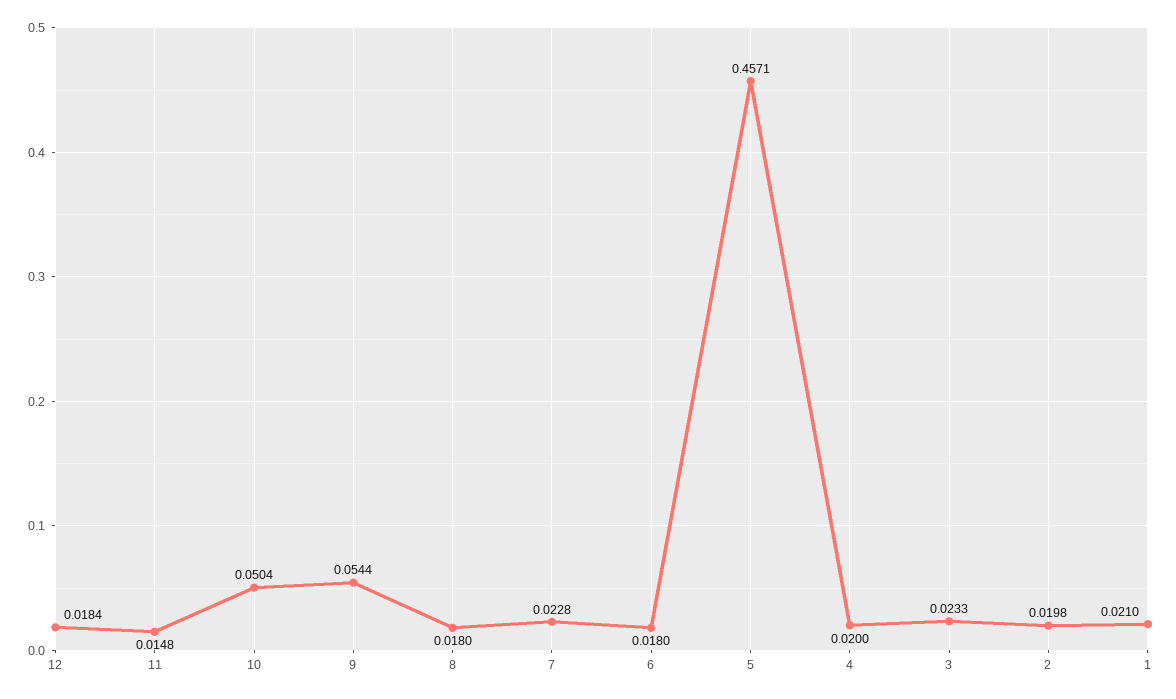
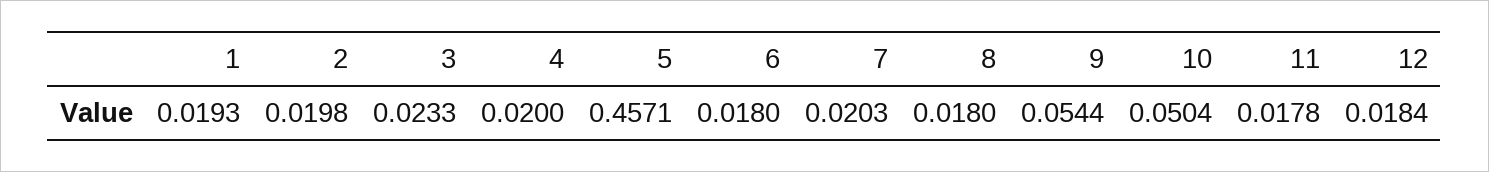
11: 0.0148 -> 0.0178
7: 0.0228 -> 0.0203
1: 0.021 -> 0.0193

